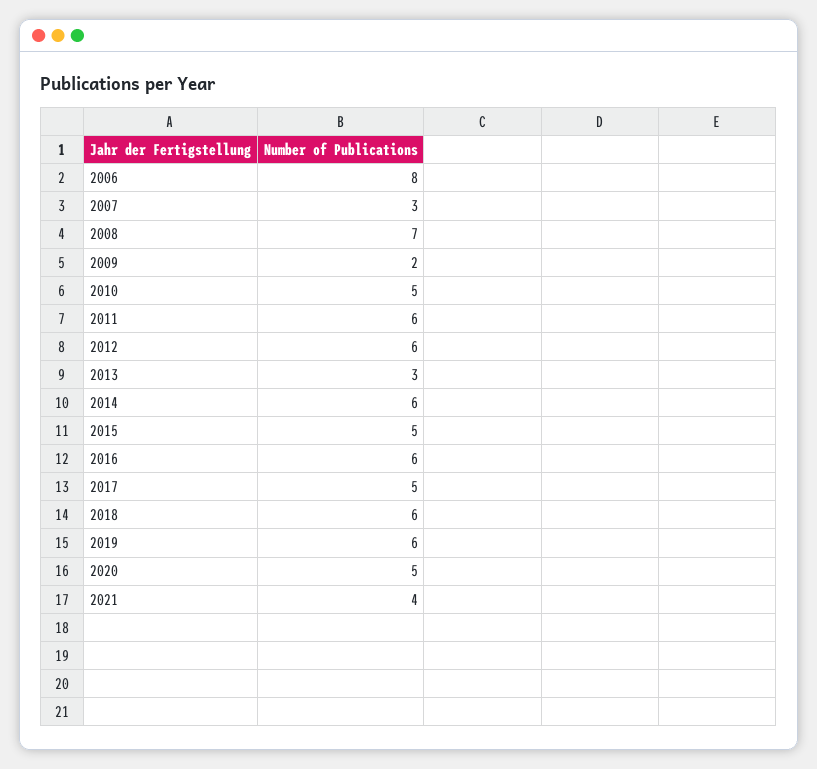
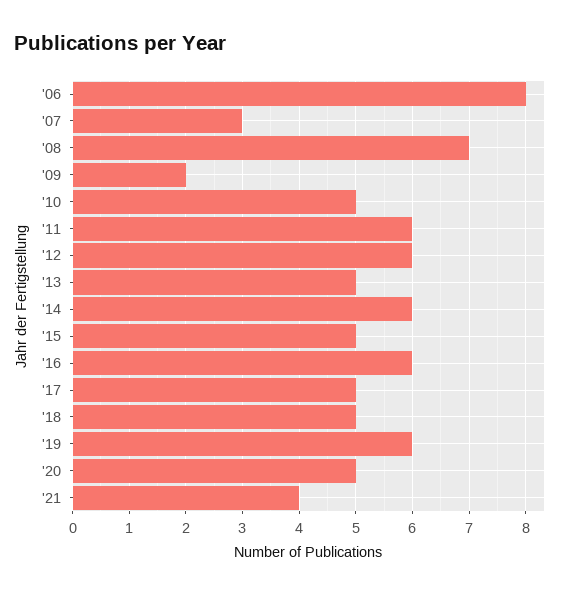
2013: 3 -> 5
2018: 6 -> 5

